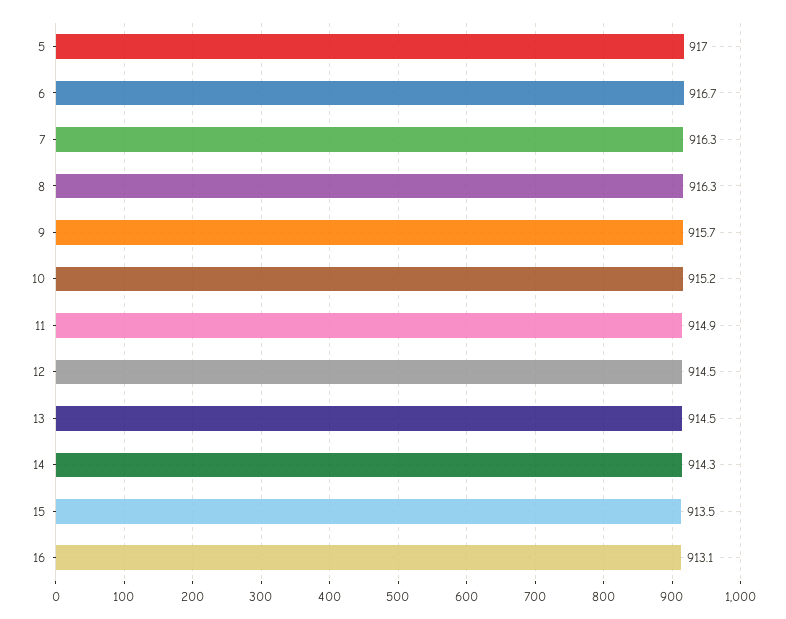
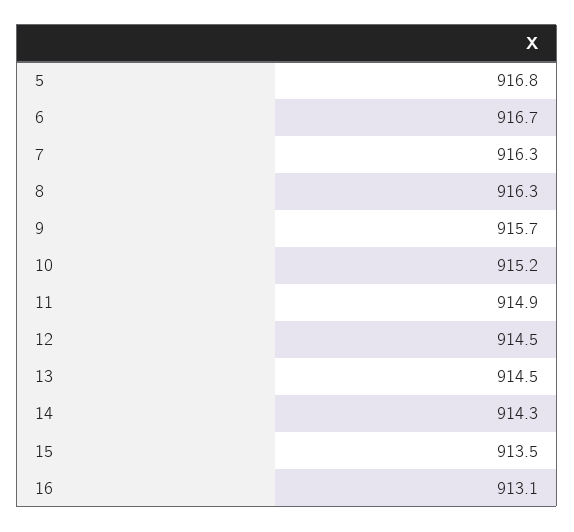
5: 917 -> 916.8

